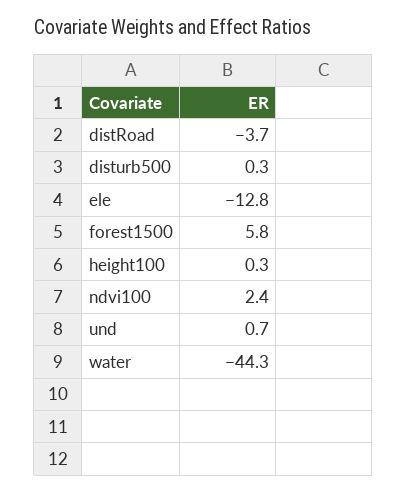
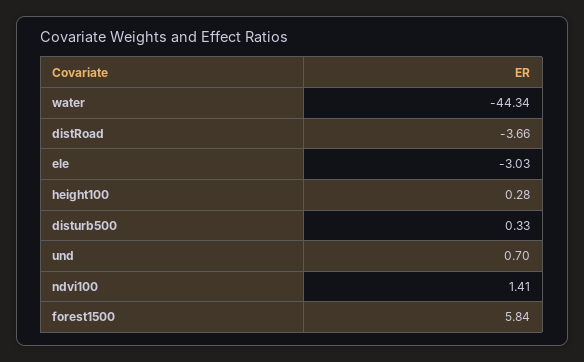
ele: -12.8 -> -3.03
ndvi100: 2.4 -> 1.41

